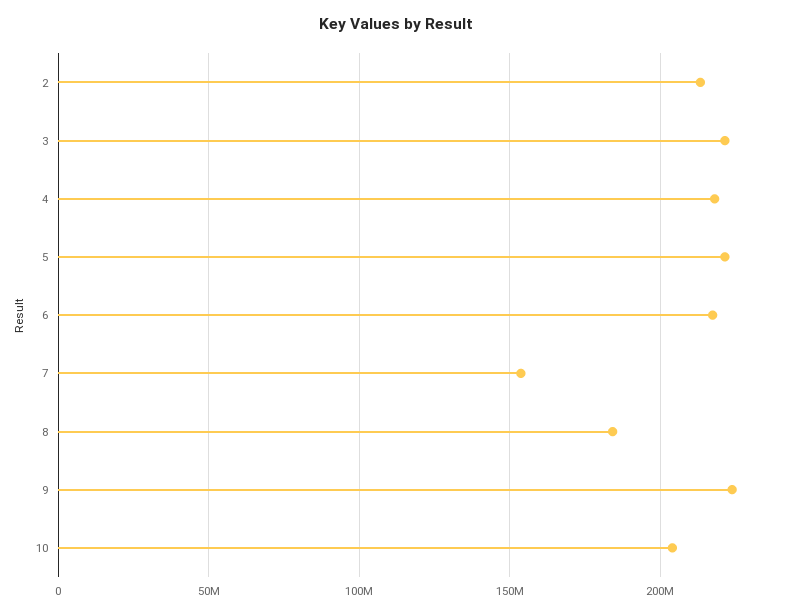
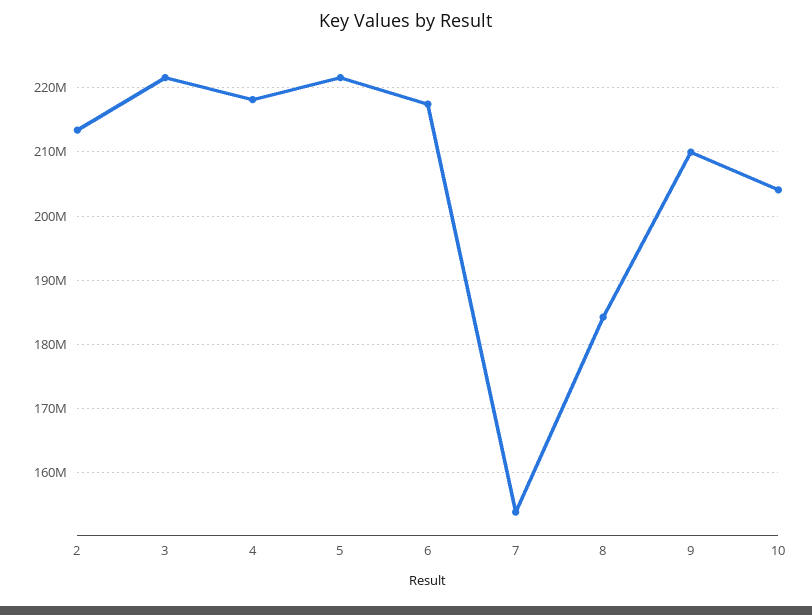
9: 225000000 -> 210000000

